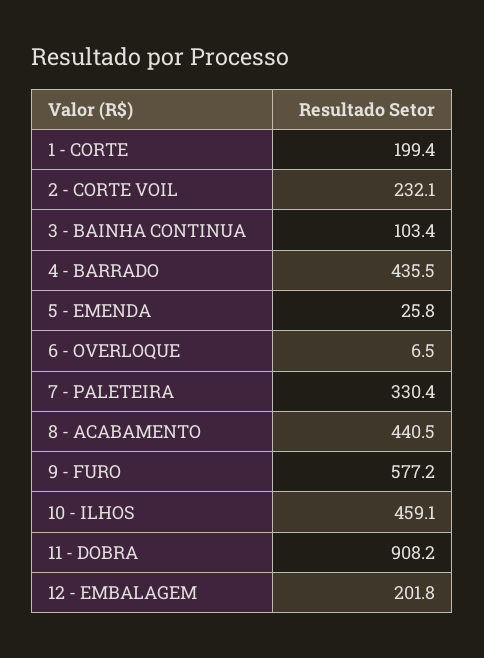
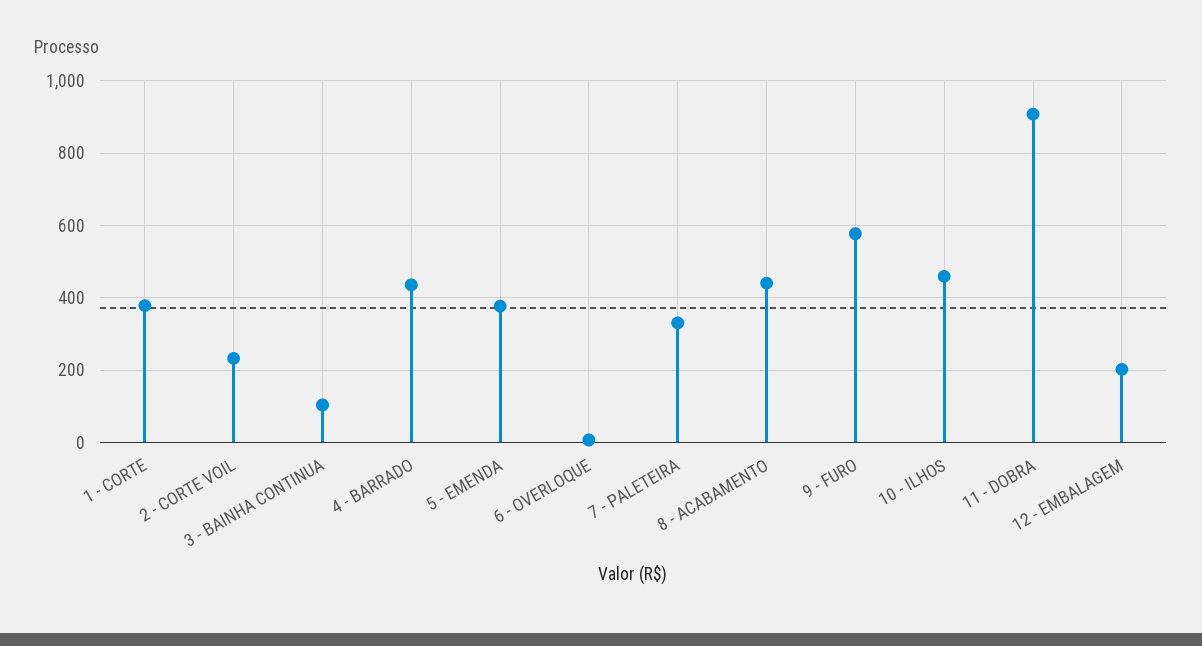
1 - CORTE: 199.4 -> 380
5 - EMENDA: 25.8 -> 380

